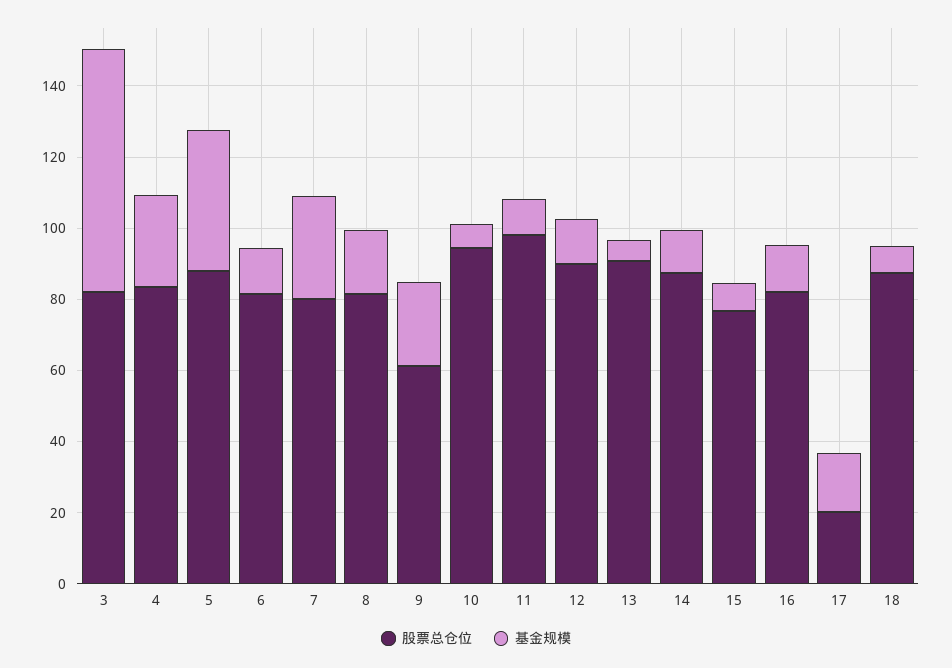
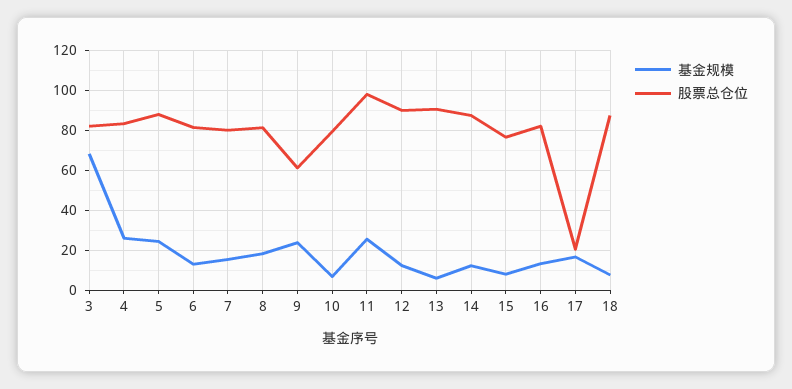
基金规模, 5: 40 -> 25
基金规模, 7: 30 -> 15
股票总仓位, 10: 95 -> 80
基金规模, 11: 10 -> 25

